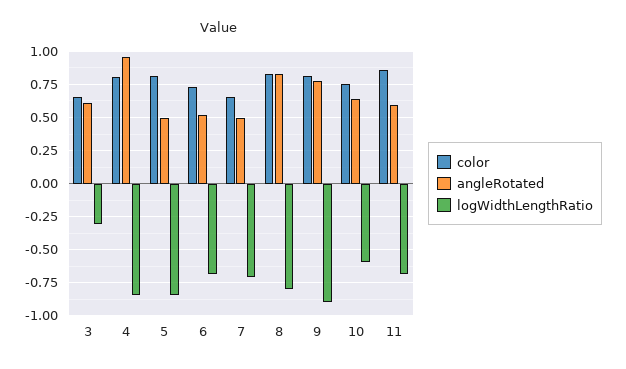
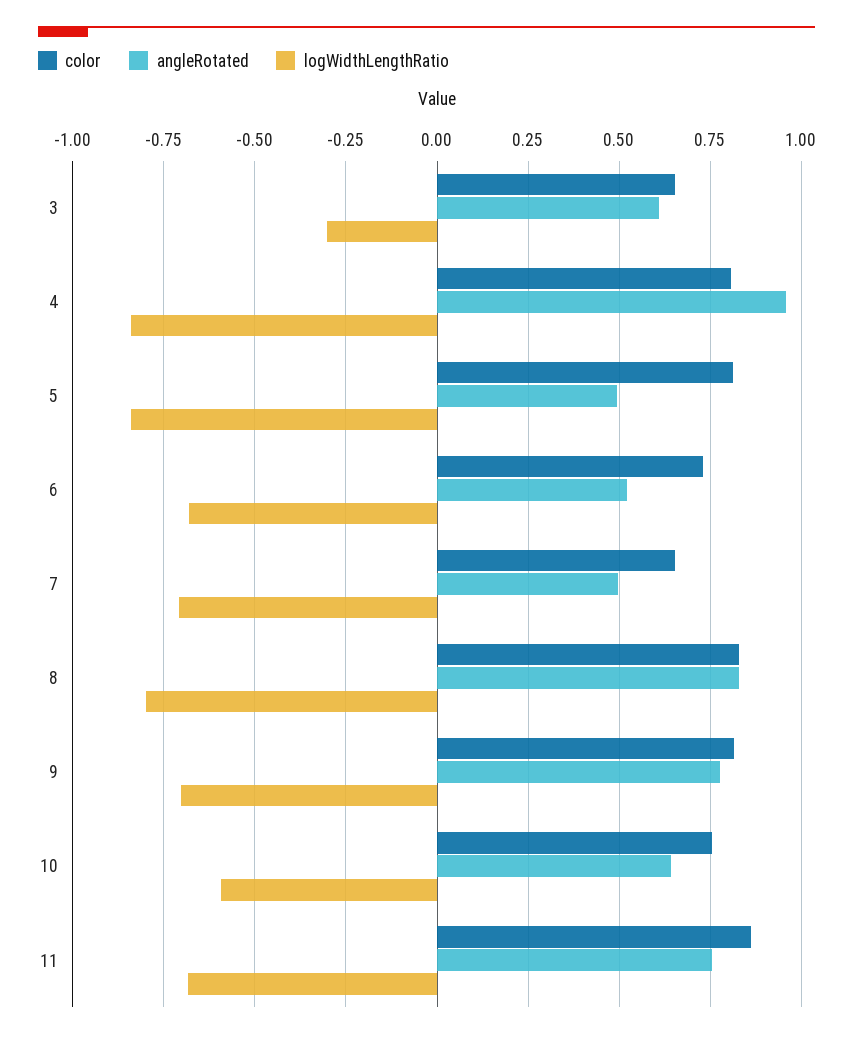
logWidthLengthRatio, 9: -0.9 -> -0.7
angleRotated, 11: 0.6 -> 0.75

